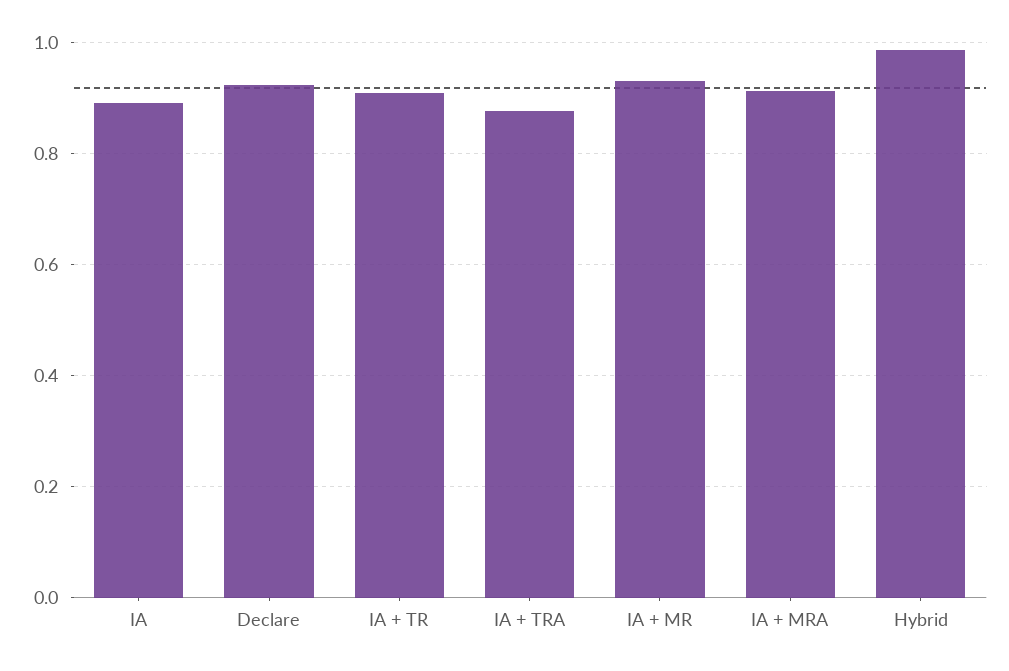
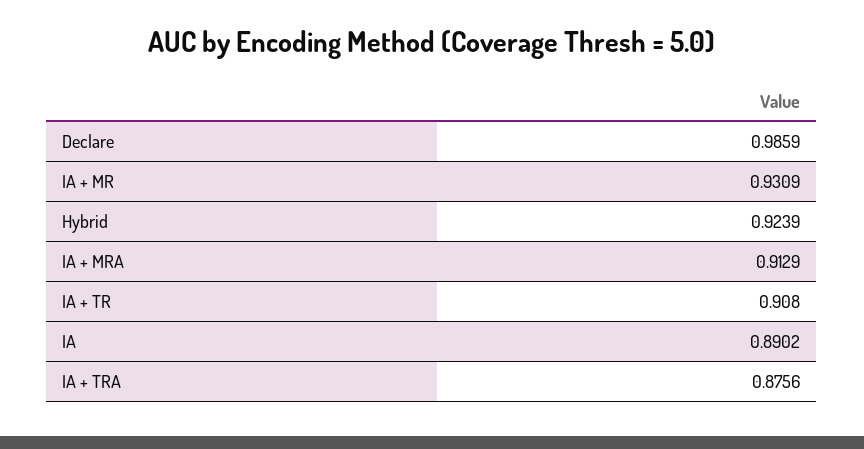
Declare: 0.92 -> 0.9859
Hybrid: 0.98 -> 0.9239

